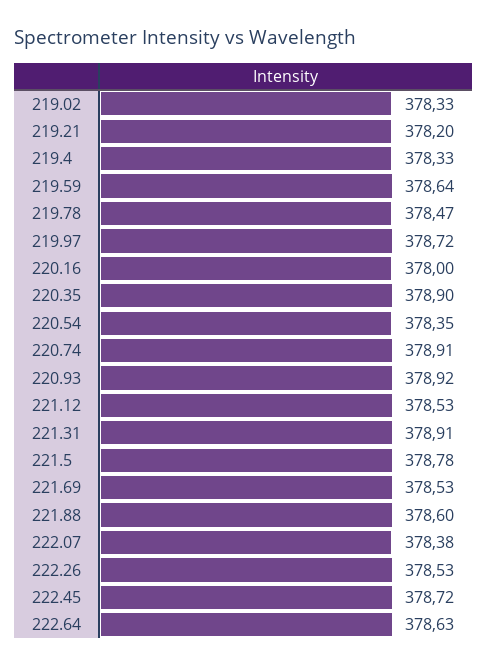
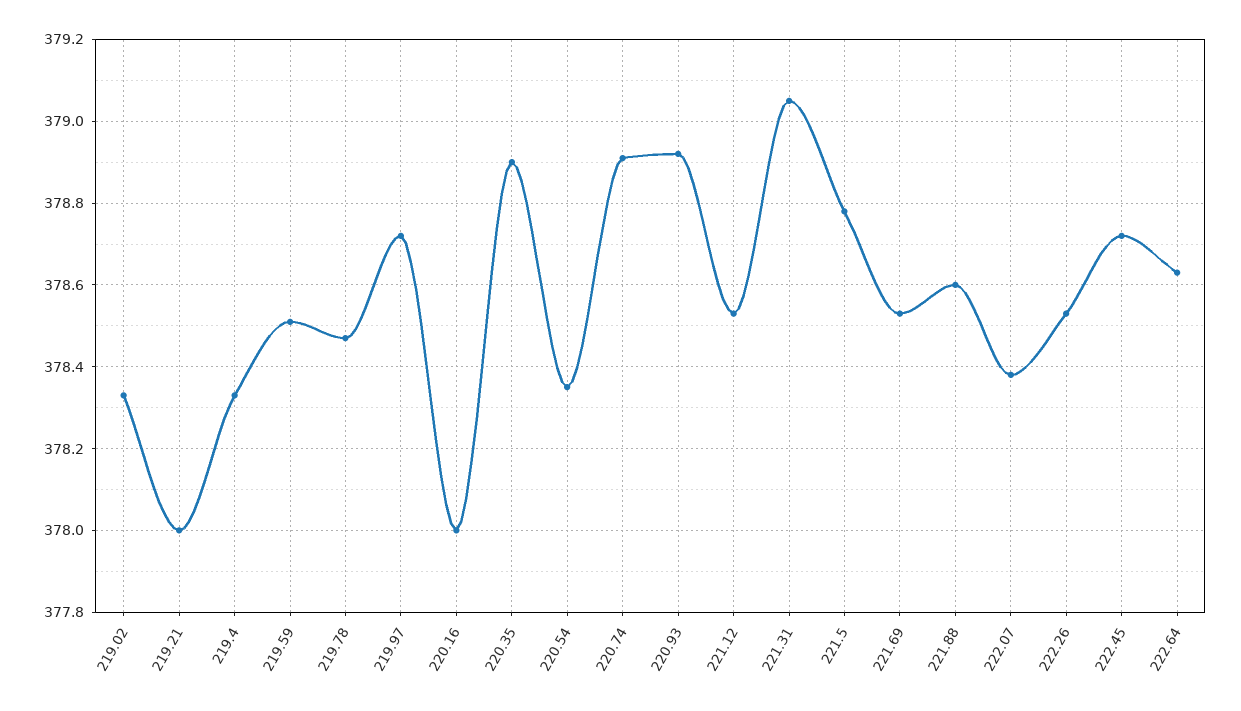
219.21: 378.2 -> 378
219.59: 378.64 -> 378.5
221.31: 378.91 -> 379.05

